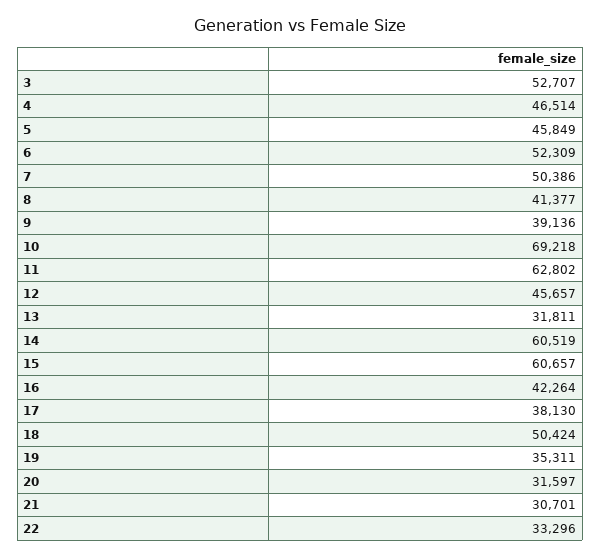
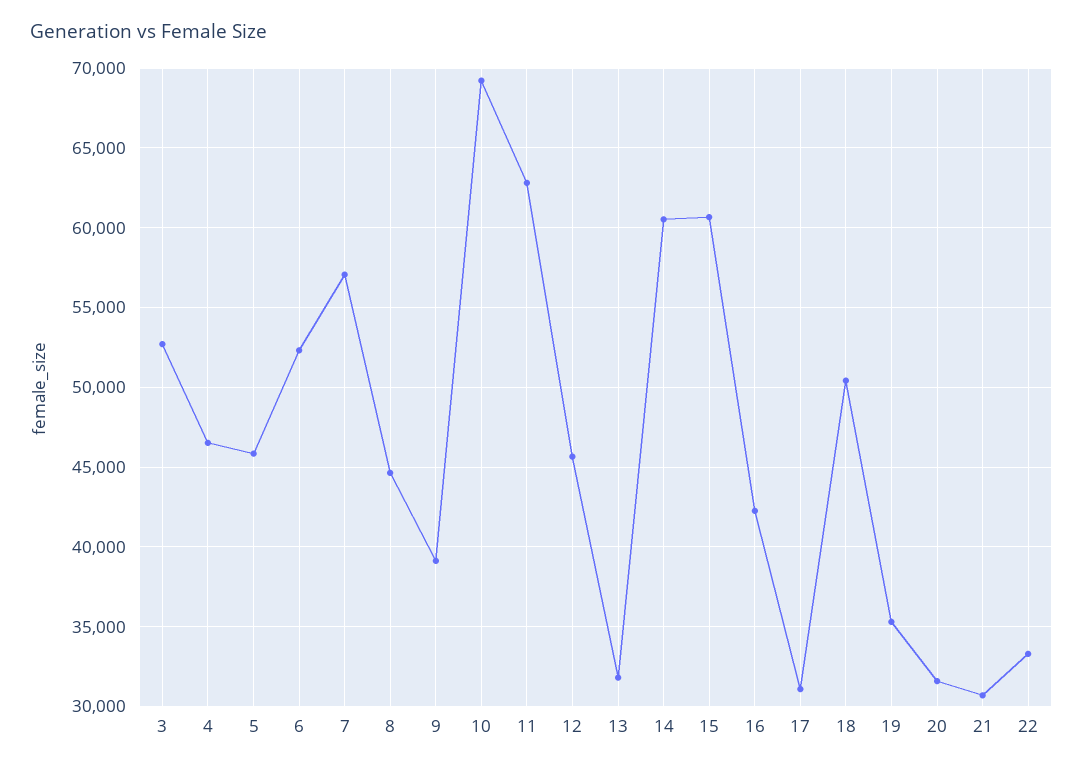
7: 50386 -> 57000
8: 41377 -> 44500
17: 38130 -> 31000

